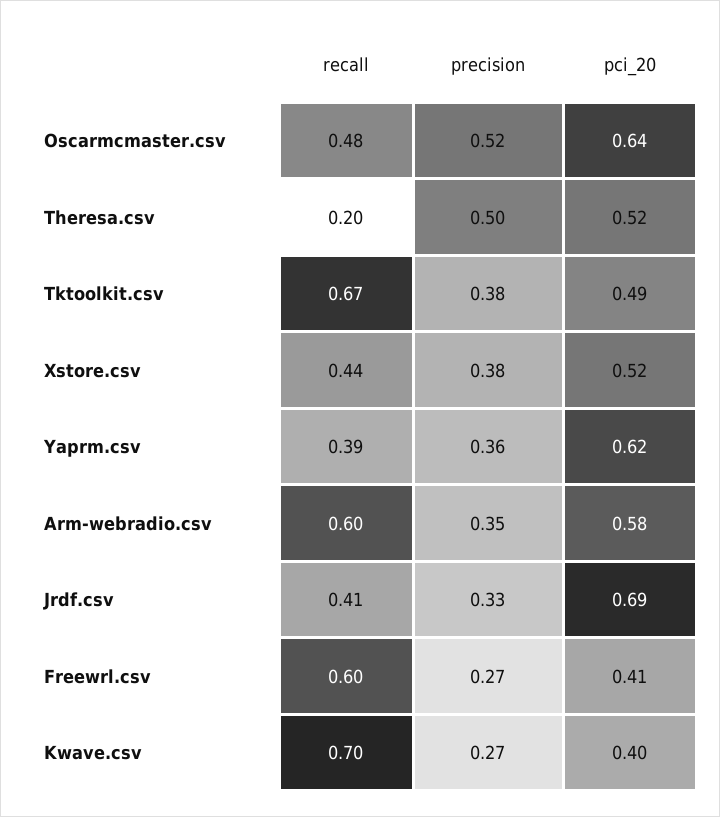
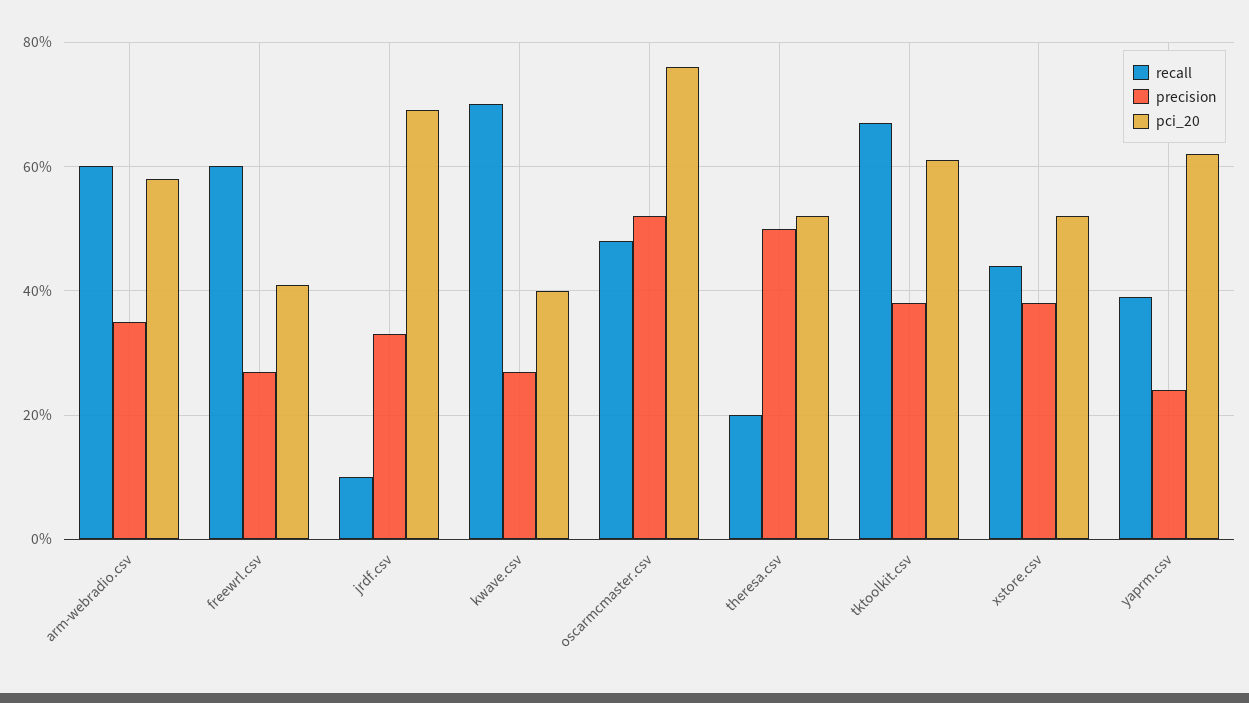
pci_20, Oscarmcmaster.csv: 0.64 -> 0.75
pci_20, Tktoolkit.csv: 0.49 -> 0.6
precision, Yaprm.csv: 0.36 -> 0.25
recall, Jrdf.csv: 0.41 -> 0.1

